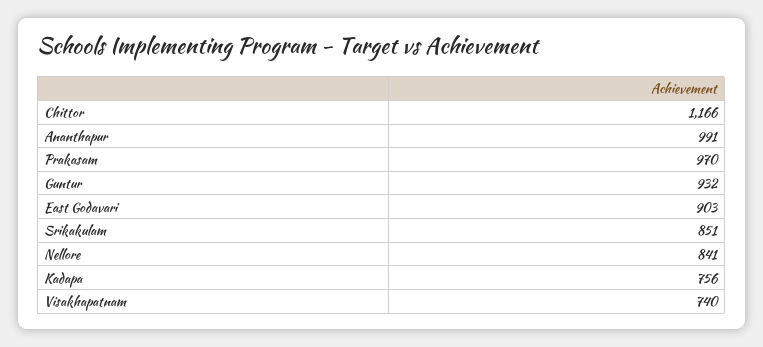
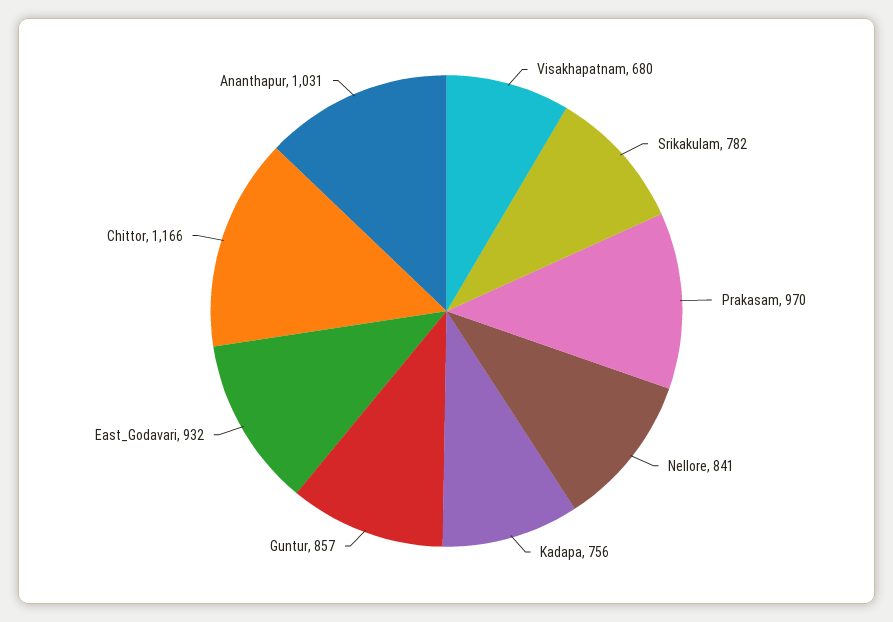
Ananthapur: 991 -> 1031
Guntur: 932 -> 857
East Godavari: 903 -> 932
Srikakulam: 851 -> 782
Visakhapatnam: 740 -> 680

